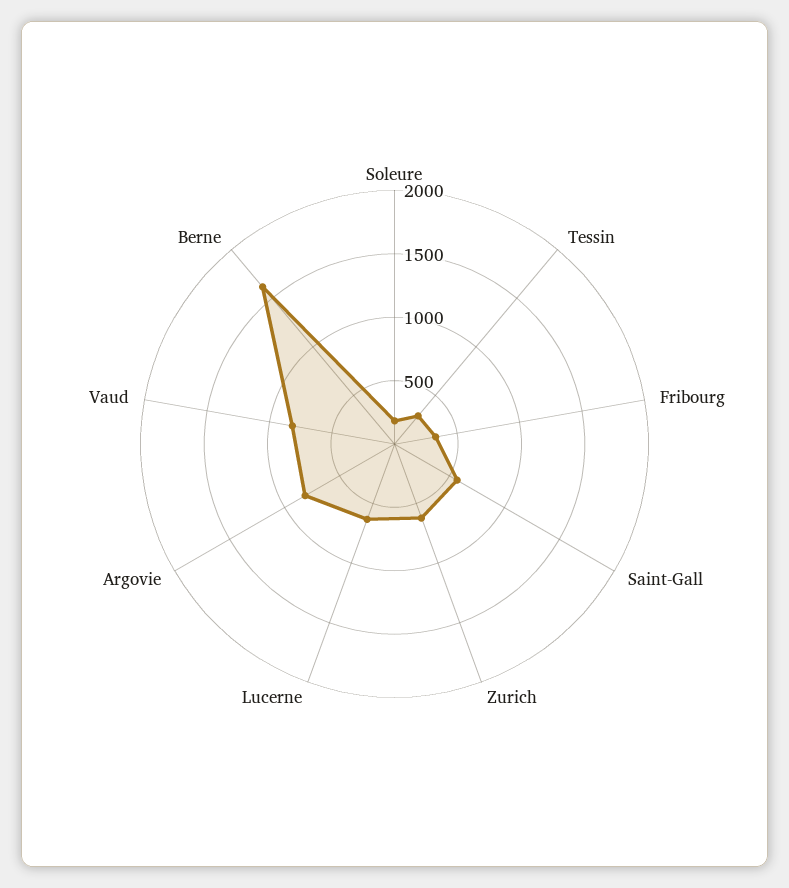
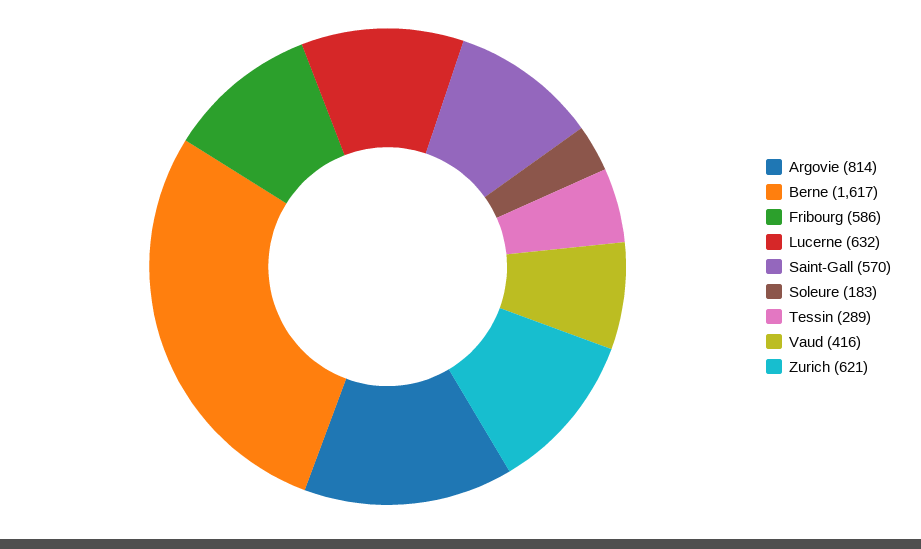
Fribourg: 300 -> 586
Vaud: 800 -> 416

